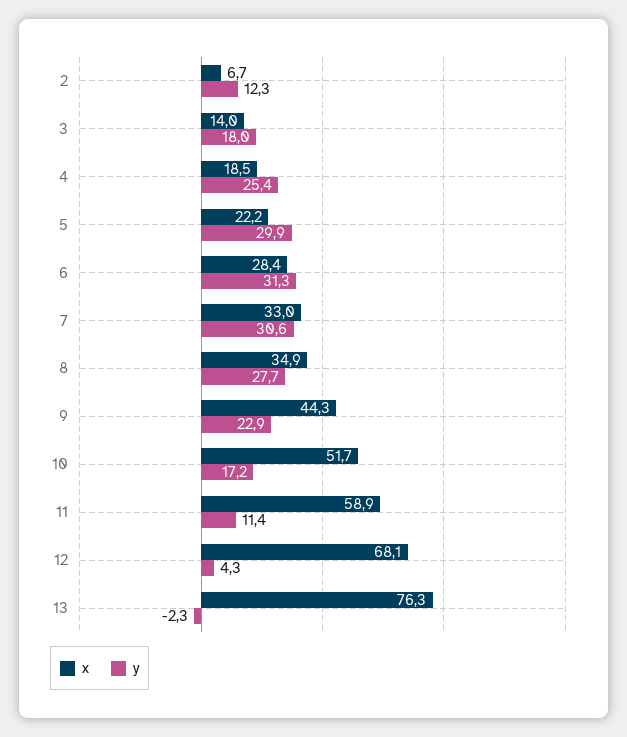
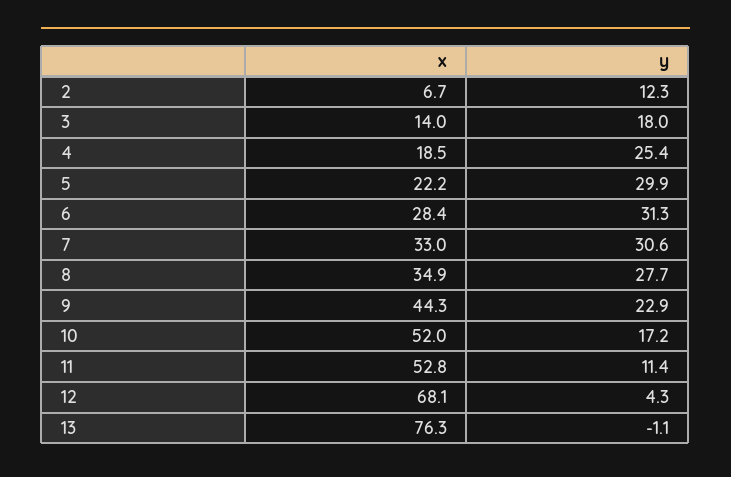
x, 10: 51.7 -> 52
x, 11: 58.9 -> 52.8
y, 13: -2.3 -> -1.1

